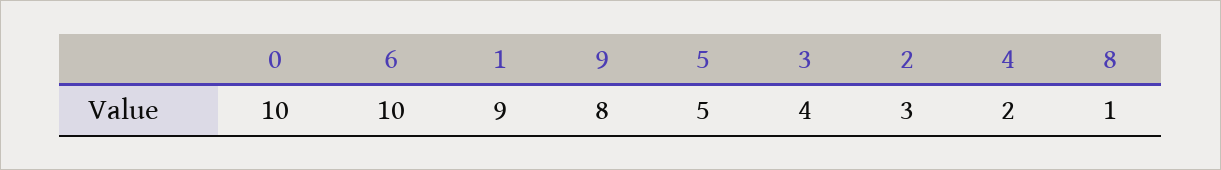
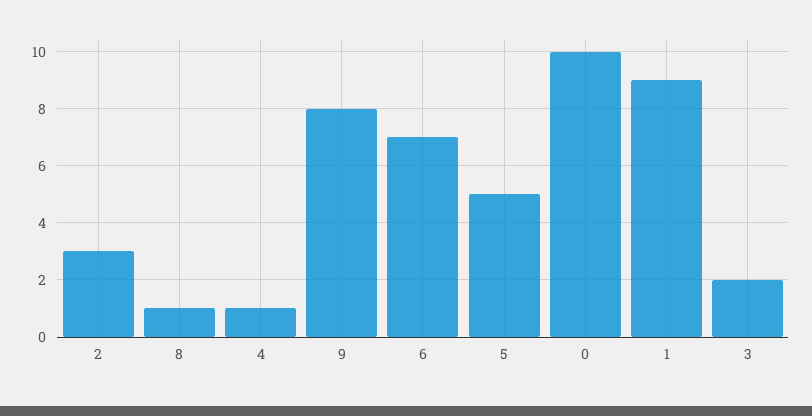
6: 10 -> 7
3: 4 -> 2
4: 2 -> 1

